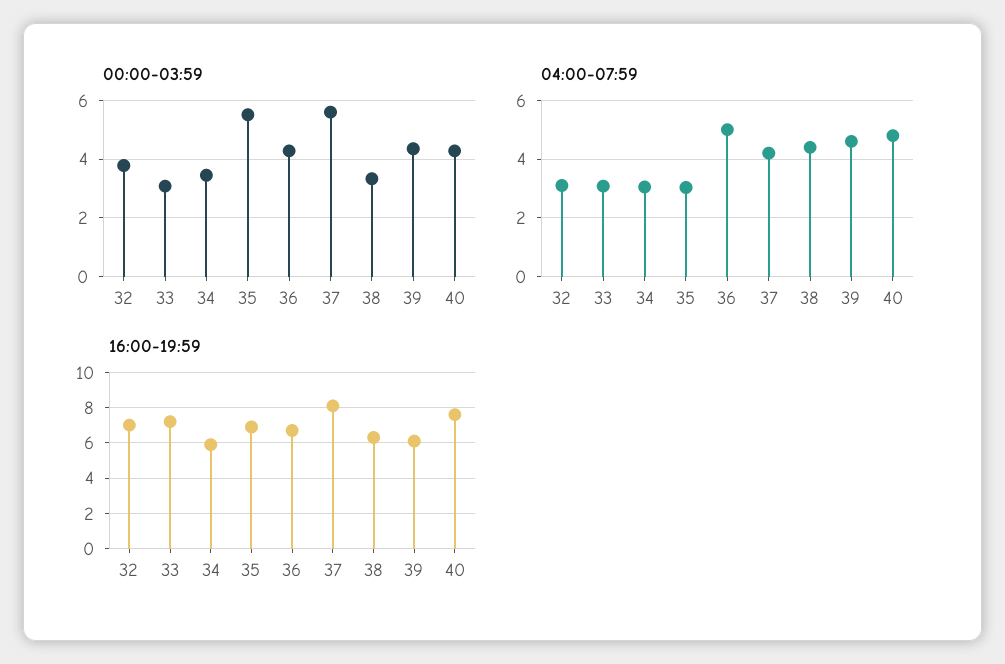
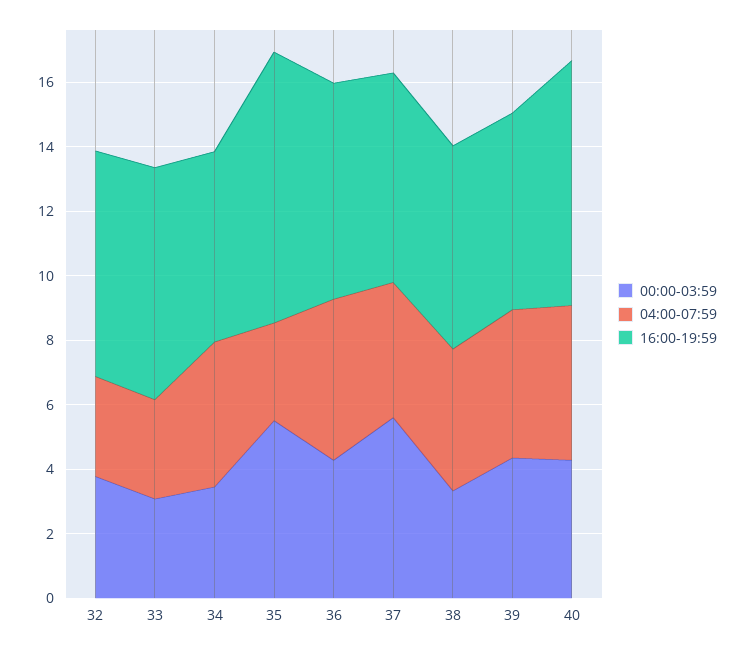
04:00-07:59, 34: 3 -> 4.5
16:00-19:59, 35: 7 -> 8.5
16:00-19:59, 37: 8 -> 6.5

